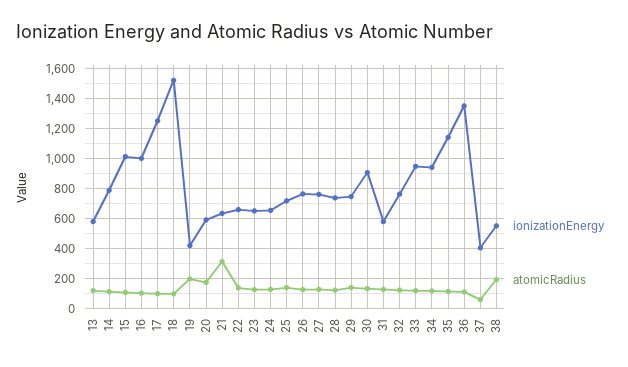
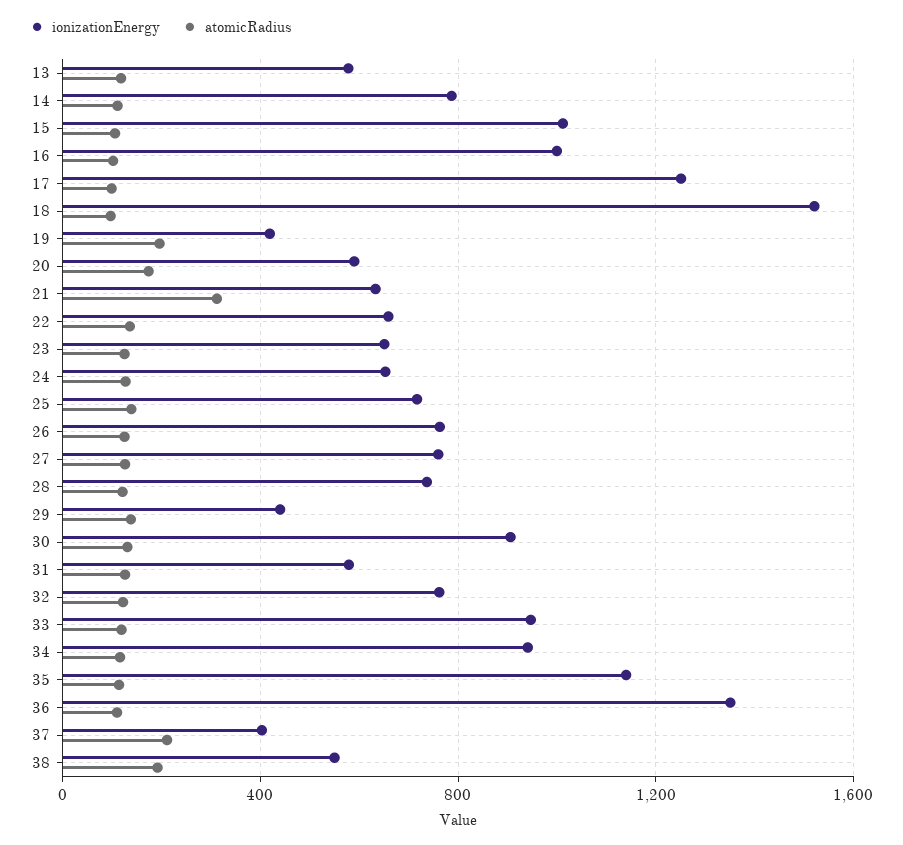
ionizationEnergy, 29: 750 -> 450
atomicRadius, 37: 50 -> 200

